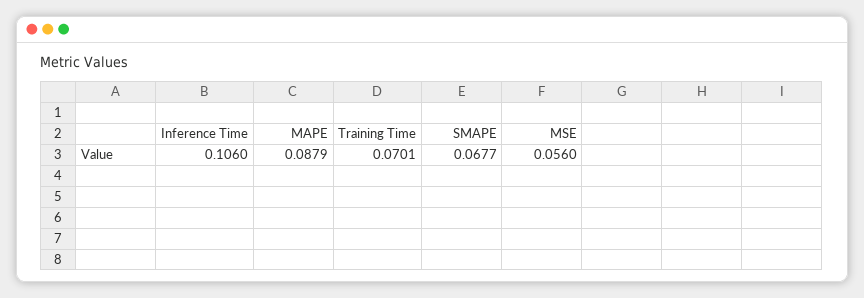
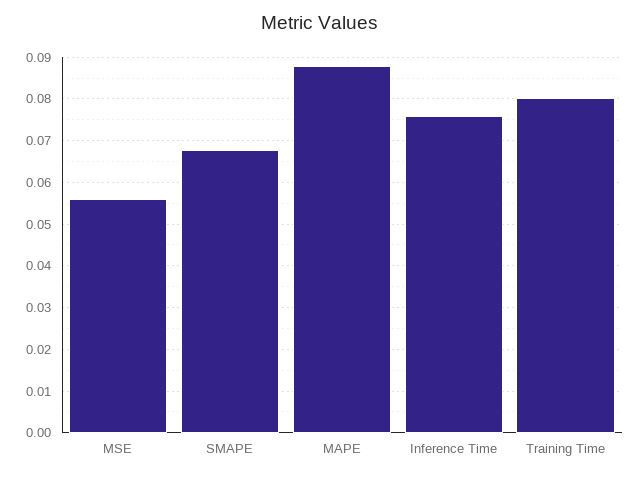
Inference Time: 0.106 -> 0.076
Training Time: 0.0701 -> 0.08

